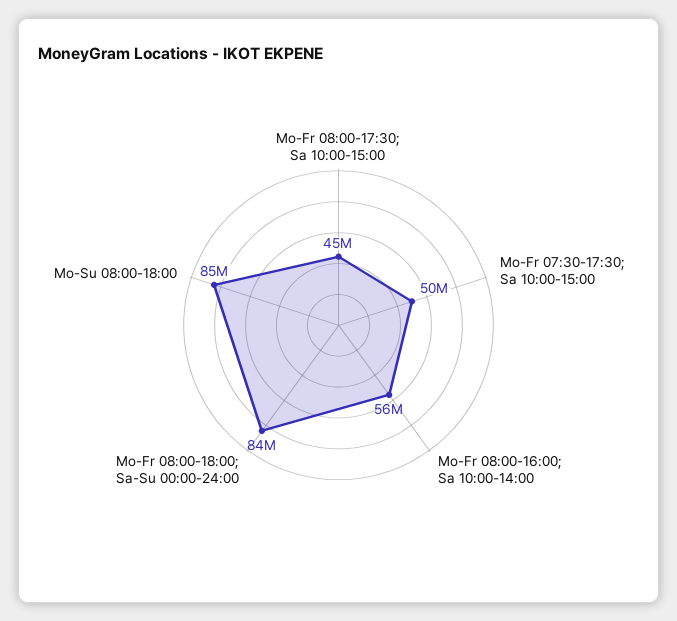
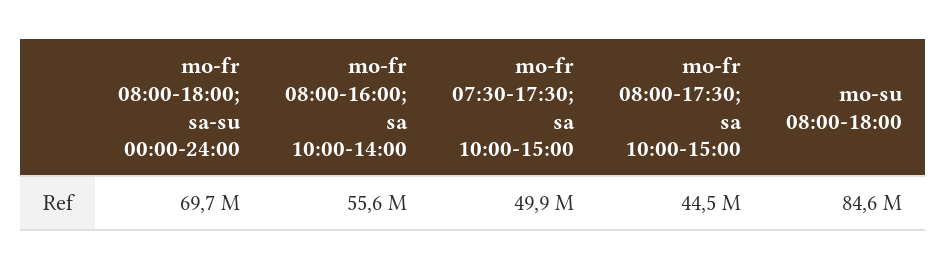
Mo-Fr 08:00-18:00; Sa-Su 00:00-24:00: 84000000 -> 69700000

